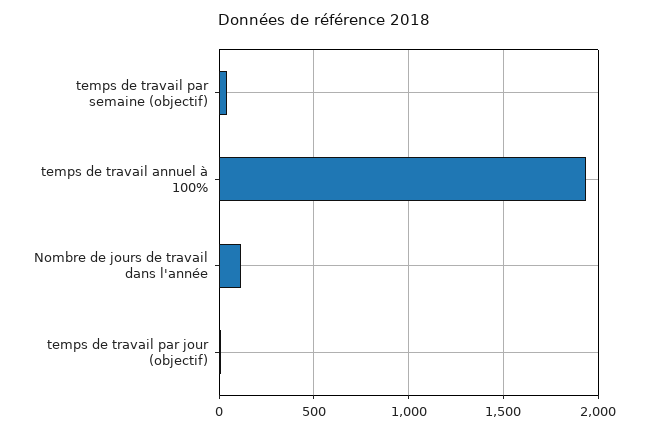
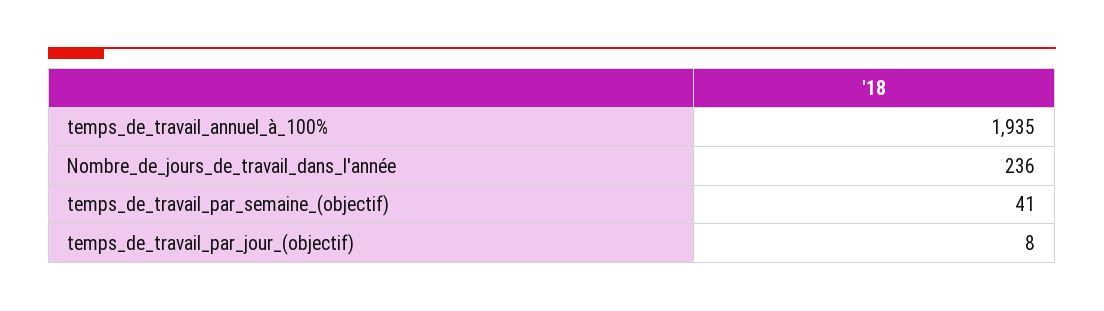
Nombre de jours de travail dans l'année: 100 -> 236

